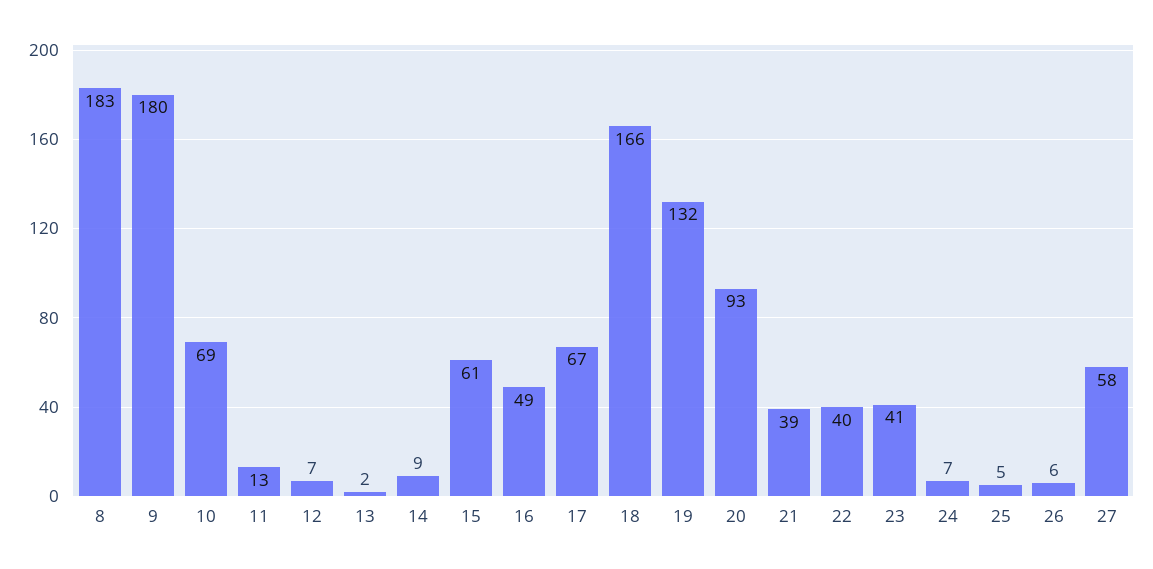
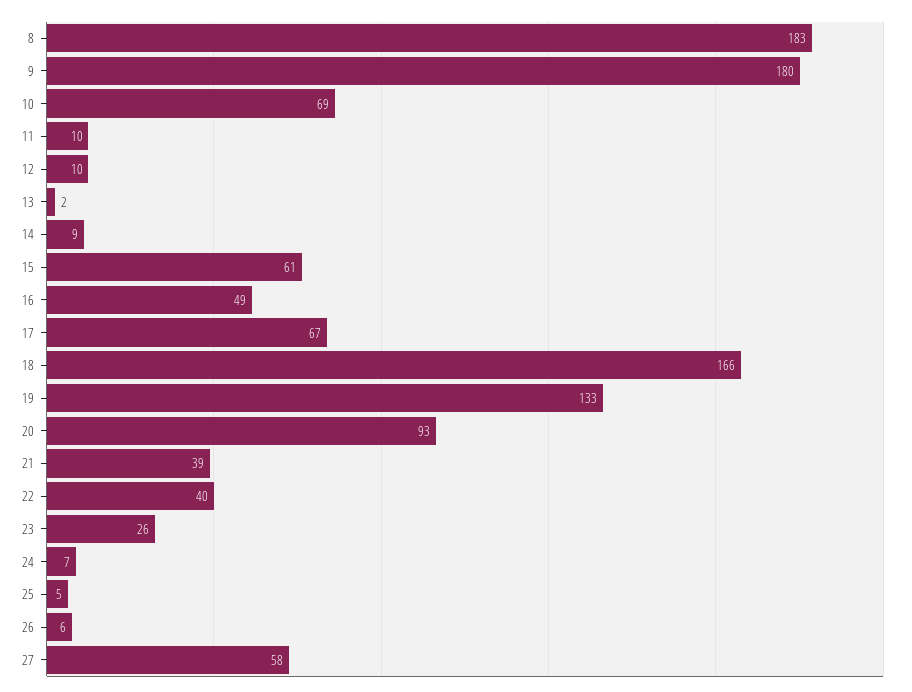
11: 13 -> 10
12: 7 -> 10
19: 132 -> 133
23: 41 -> 26

